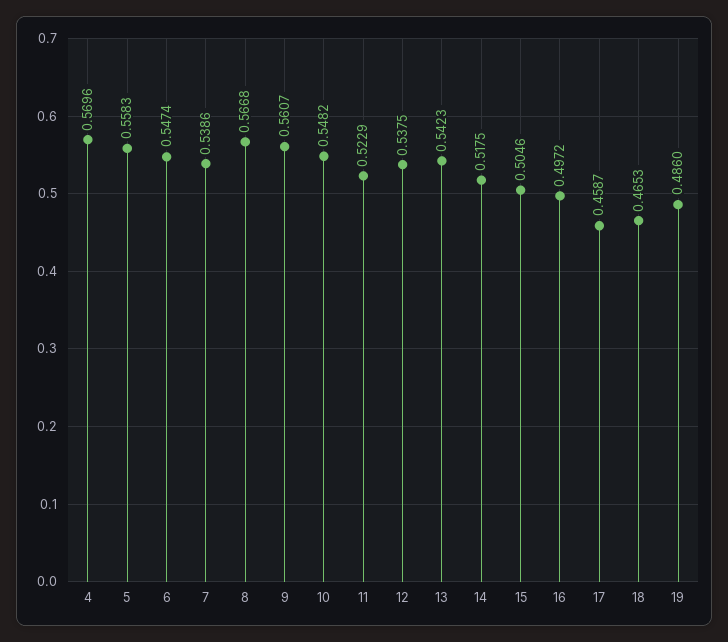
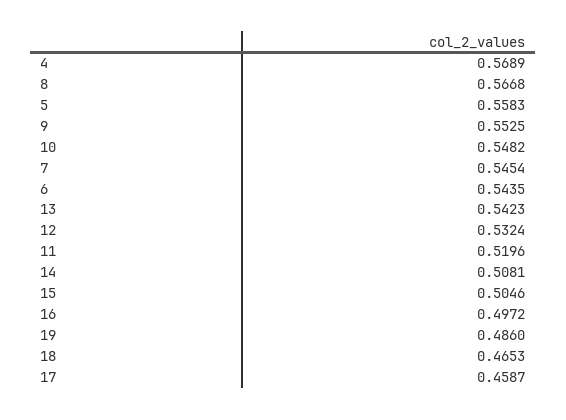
4: 0.5696 -> 0.5689
6: 0.5474 -> 0.5435
7: 0.5386 -> 0.5454
9: 0.5607 -> 0.5525
11: 0.5229 -> 0.5196
12: 0.5375 -> 0.5324
14: 0.5175 -> 0.5081

